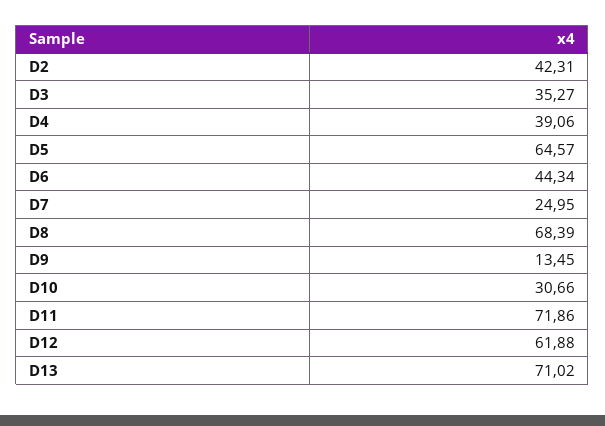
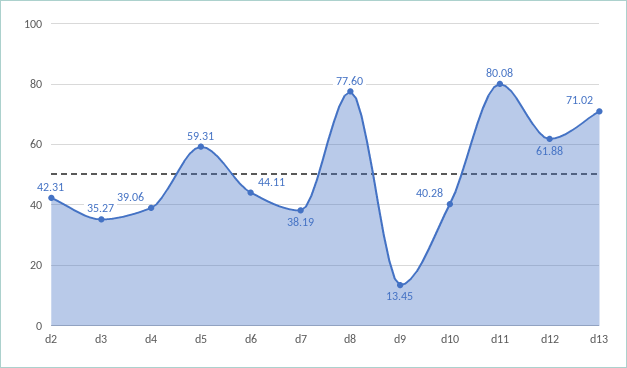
D5: 64.57 -> 59.31
D6: 44.34 -> 44.11
D7: 24.95 -> 38.19
D8: 68.39 -> 77.6
D10: 30.66 -> 40.28
D11: 71.86 -> 80.08

